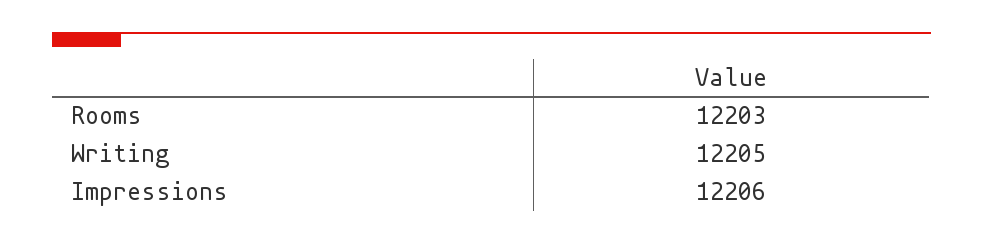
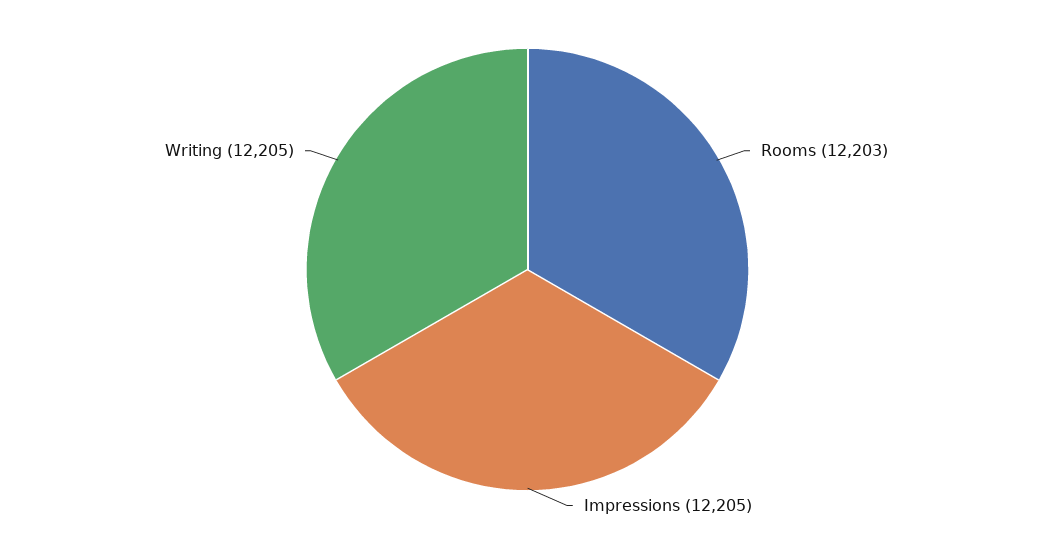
Impressions: 12206 -> 12205

